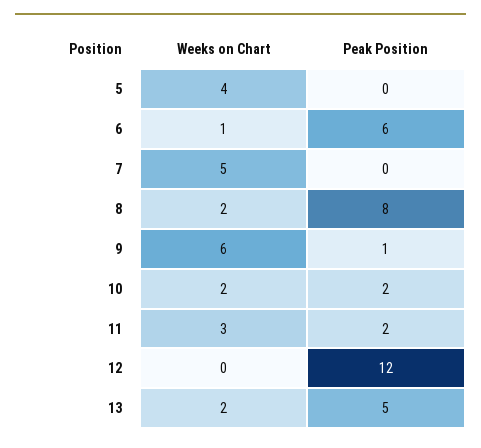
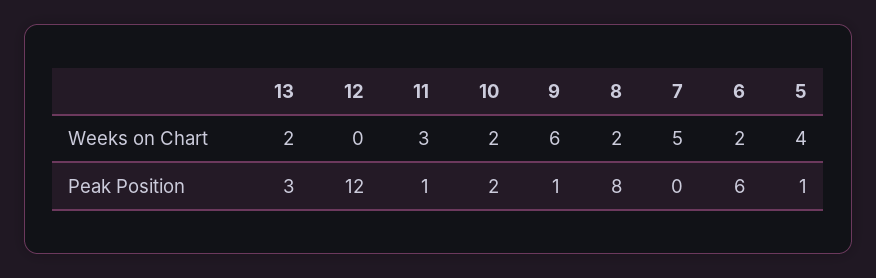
Peak Position, 5: 0 -> 1
Weeks on Chart, 6: 1 -> 2
Peak Position, 11: 2 -> 1
Peak Position, 13: 5 -> 3

